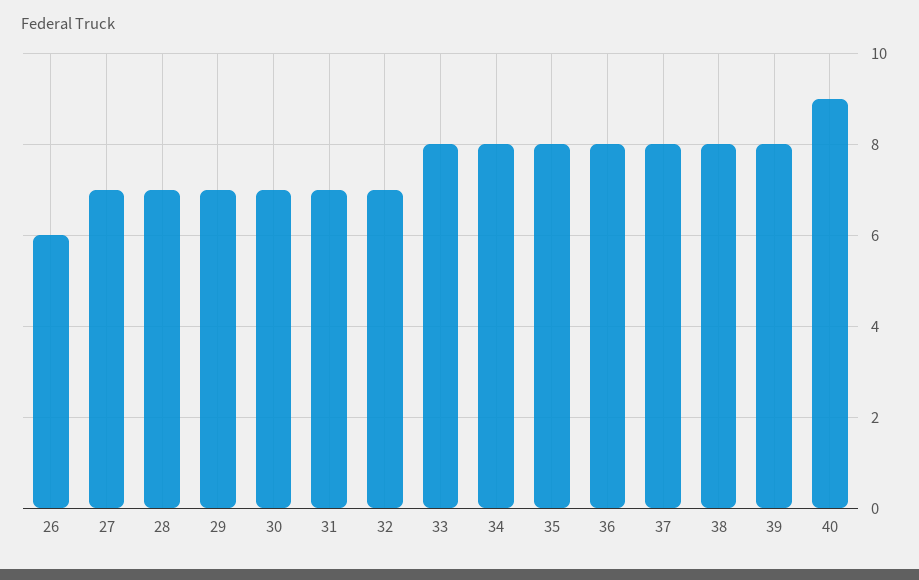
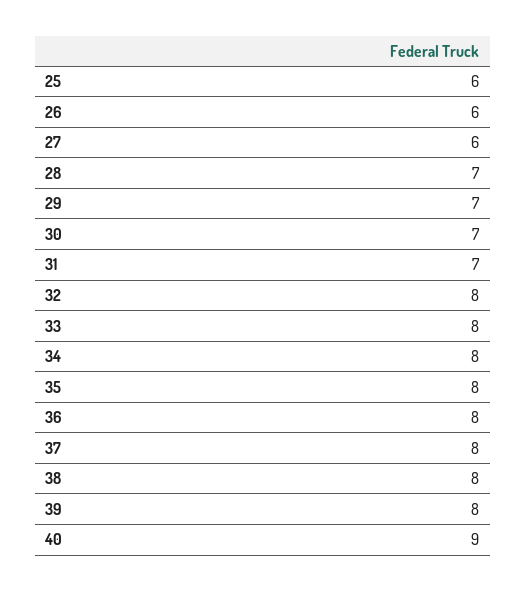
27: 7 -> 6
32: 7 -> 8
25: none -> 6

